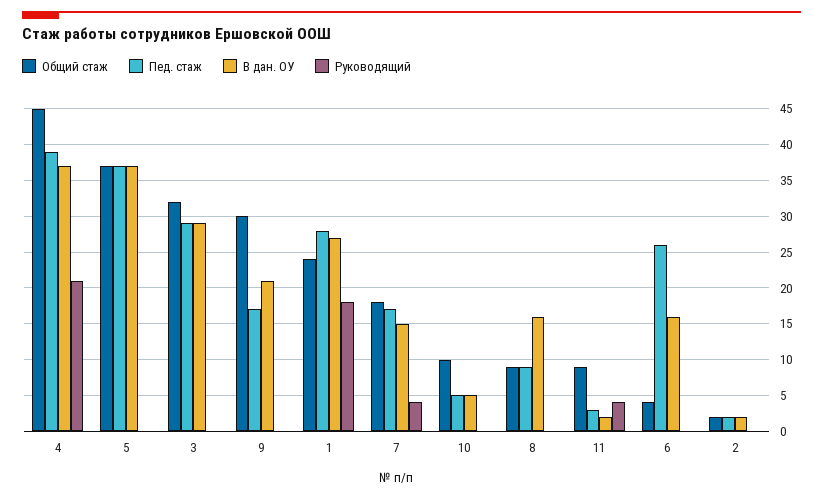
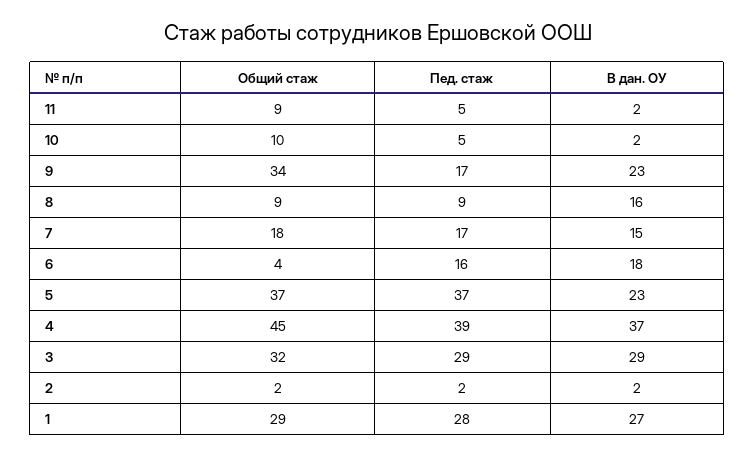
Руководящий, 4: 21 -> none
В дан. ОУ, 5: 37 -> 23
Руководящий, 5: 0 -> none
Руководящий, 3: 0 -> none
Общий стаж, 9: 30 -> 34
В дан. ОУ, 9: 21 -> 23
Руководящий, 9: 0 -> none
Общий стаж, 1: 24 -> 29
Руководящий, 1: 18 -> none
Руководящий, 7: 4 -> none
В дан. ОУ, 10: 5 -> 2
Руководящий, 10: 0 -> none
Руководящий, 8: 0 -> none
Пед. стаж, 11: 3 -> 5
Руководящий, 11: 4 -> none
Пед. стаж, 6: 26 -> 16
В дан. ОУ, 6: 16 -> 18
Руководящий, 6: 0 -> none
Руководящий, 2: 0 -> none

